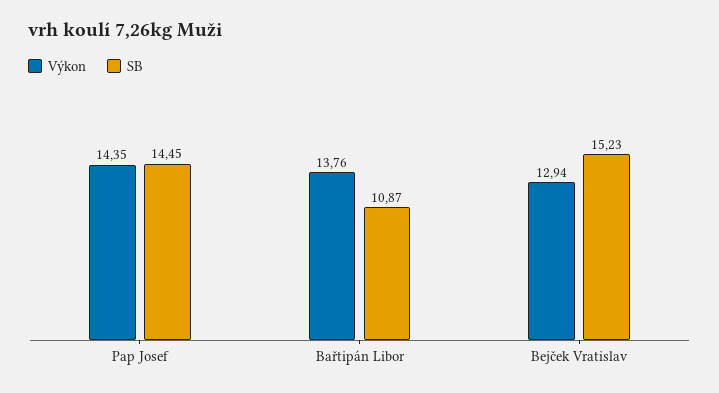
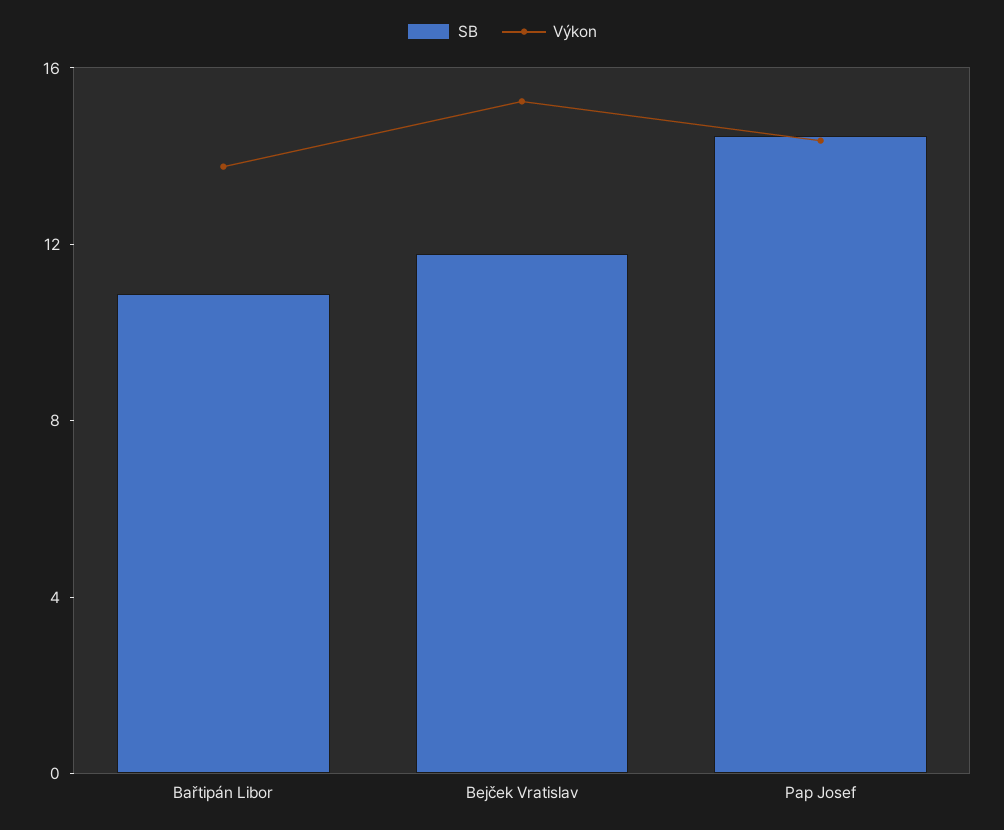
Výkon, Bejček Vratislav: 12.94 -> 15
SB, Bejček Vratislav: 15.23 -> 12

